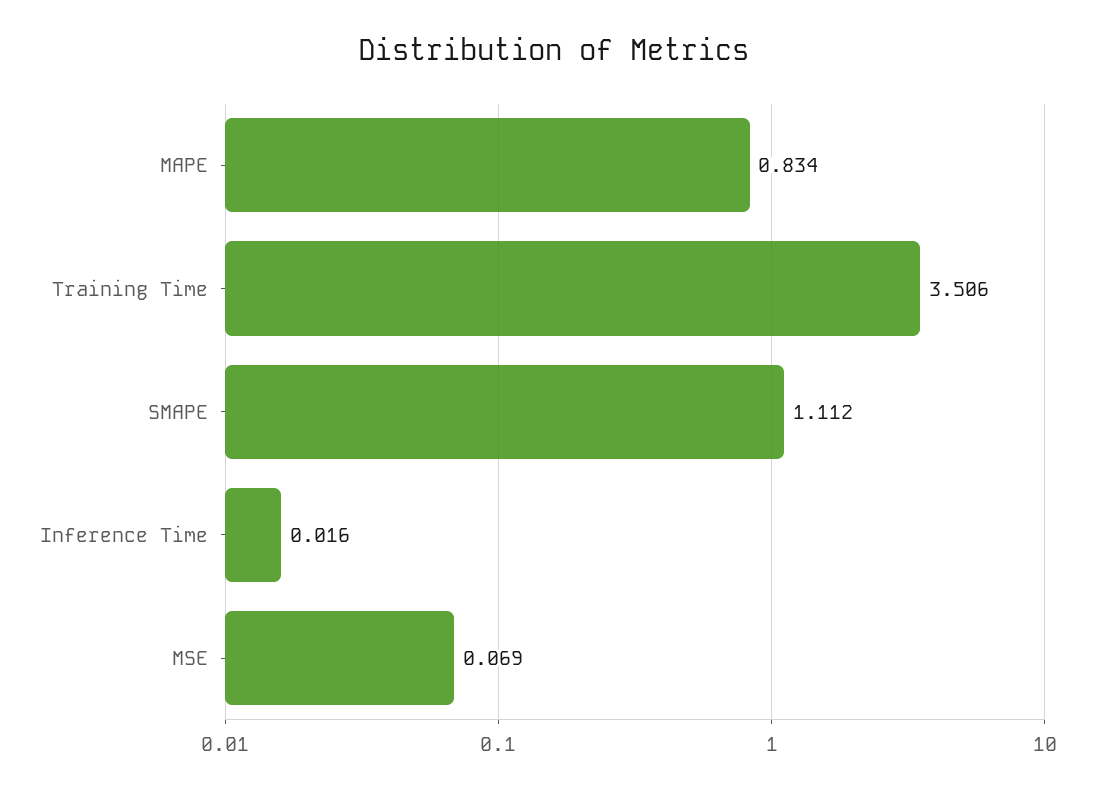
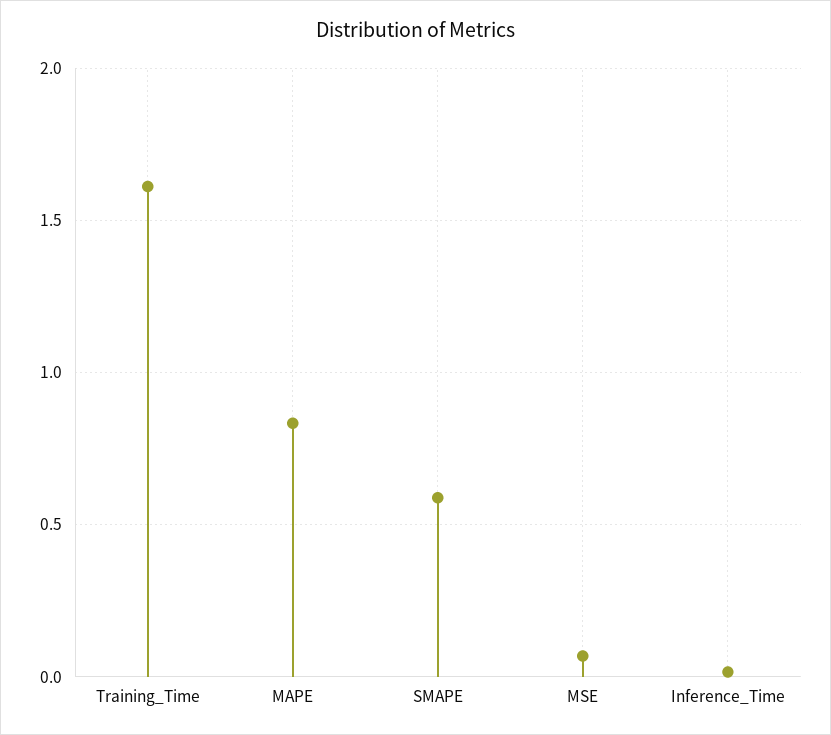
Training Time: 3.506 -> 1.6
SMAPE: 1.112 -> 0.6

